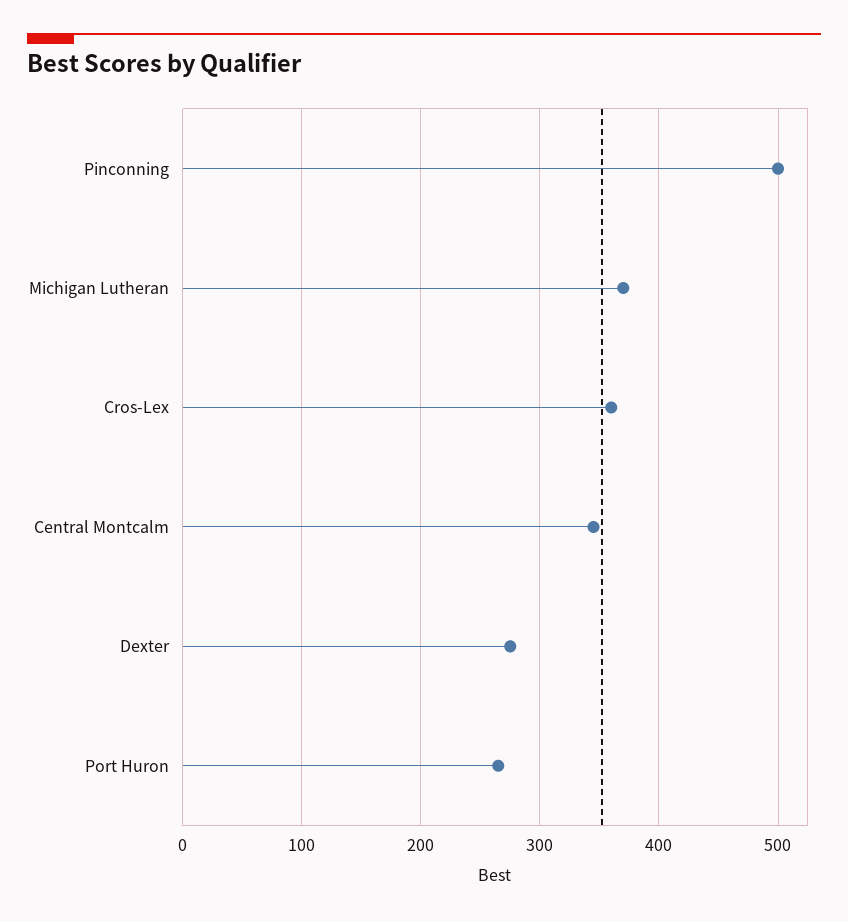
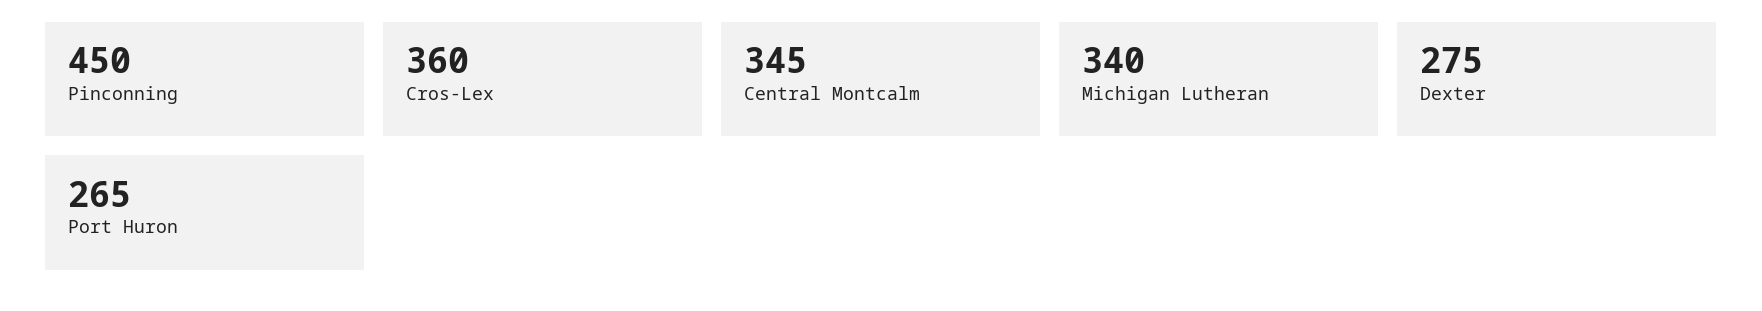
Pinconning: 500 -> 450
Michigan Lutheran: 370 -> 340

